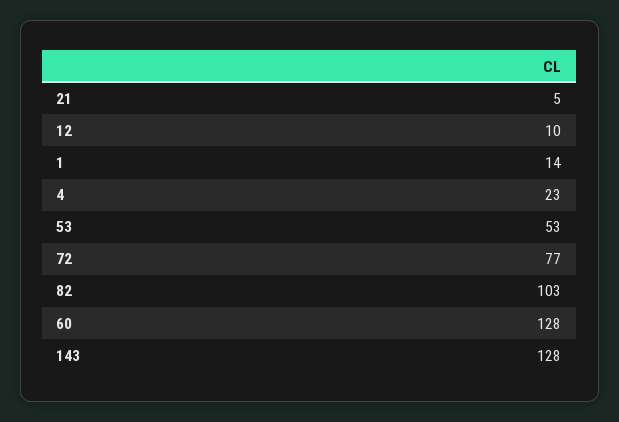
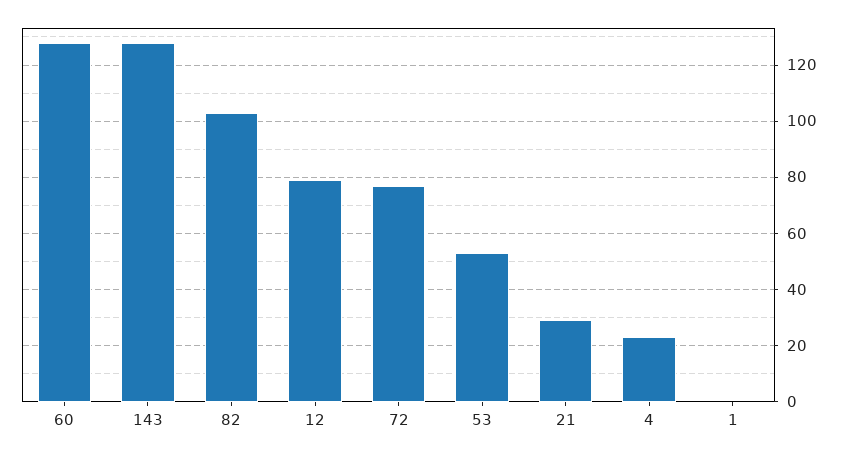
21: 5 -> 30
12: 10 -> 80
1: 14 -> 0

